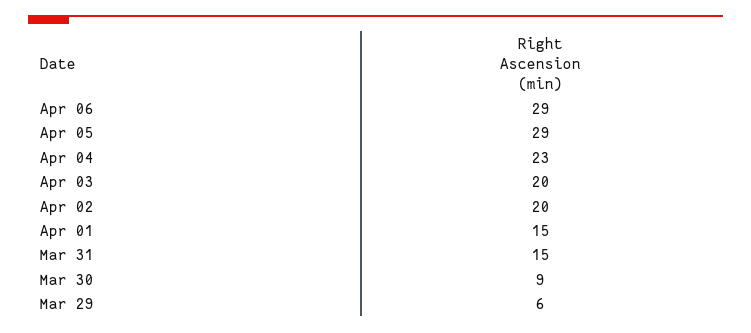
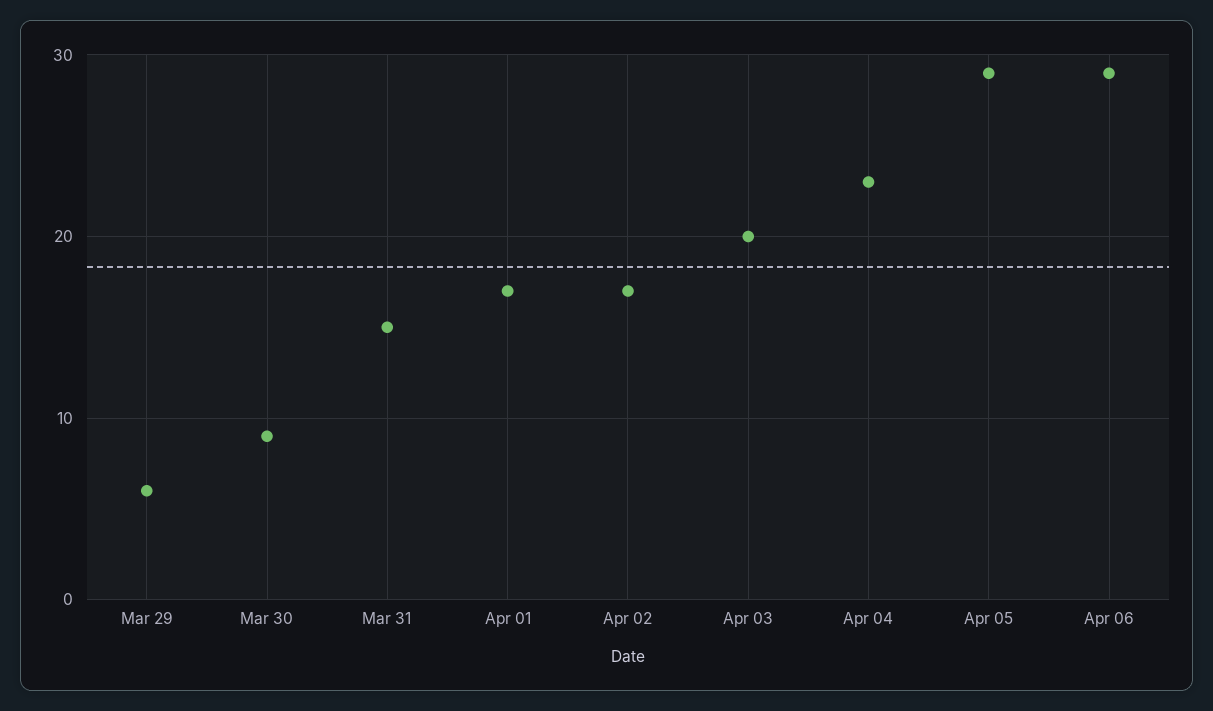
Apr 02: 20 -> 17
Apr 01: 15 -> 17

